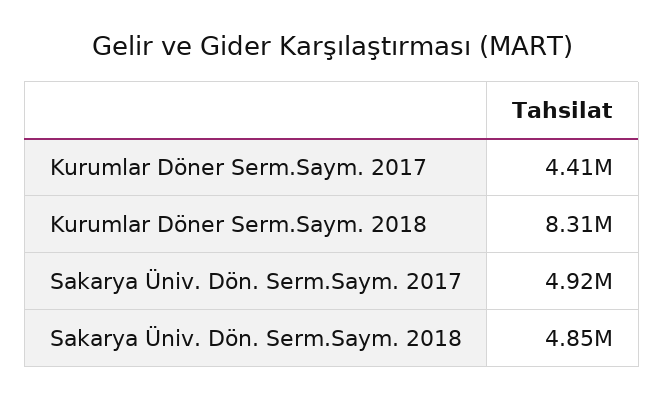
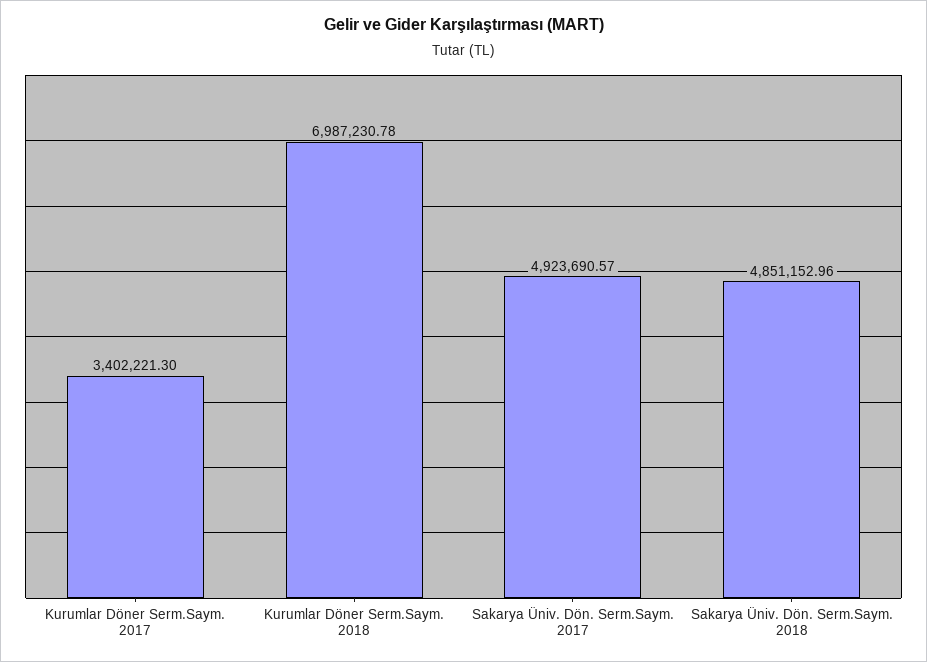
Kurumlar Döner Serm.Saym. 2017: 4410000 -> 3402221.3
Kurumlar Döner Serm.Saym. 2018: 8310000 -> 6987230.78

